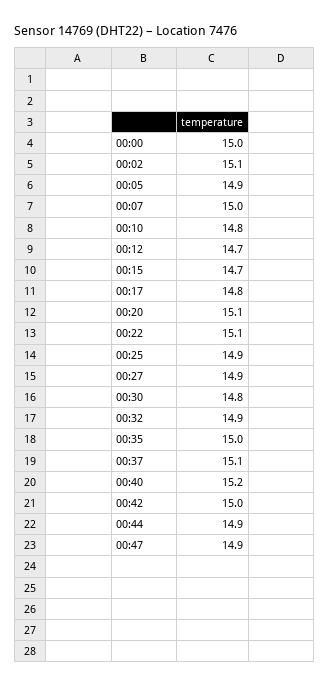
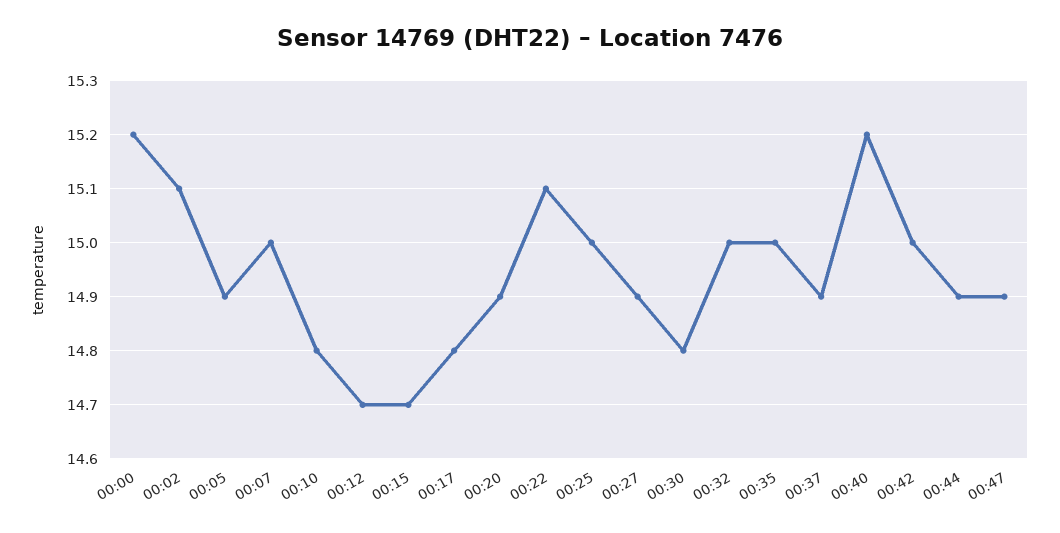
00:00: 15 -> 15.2
00:20: 15.1 -> 14.9
00:25: 14.9 -> 15
00:32: 14.9 -> 15
00:37: 15.1 -> 14.9

